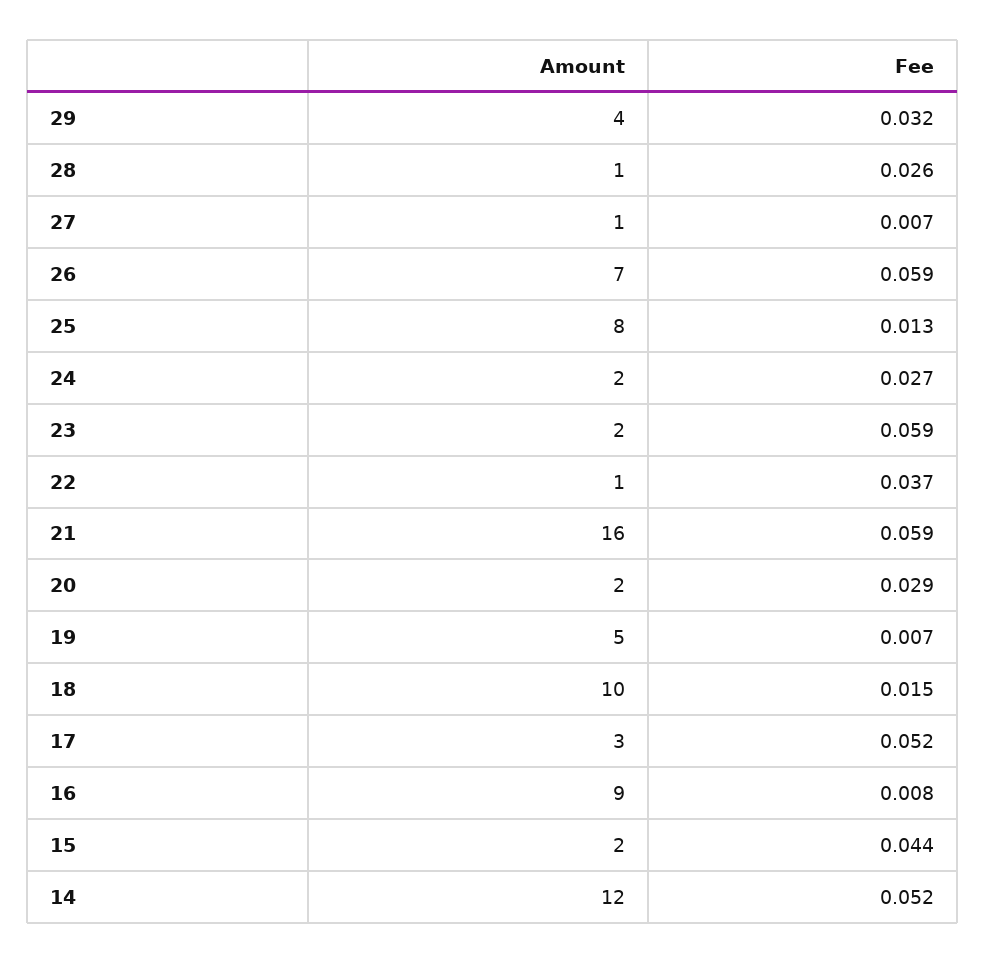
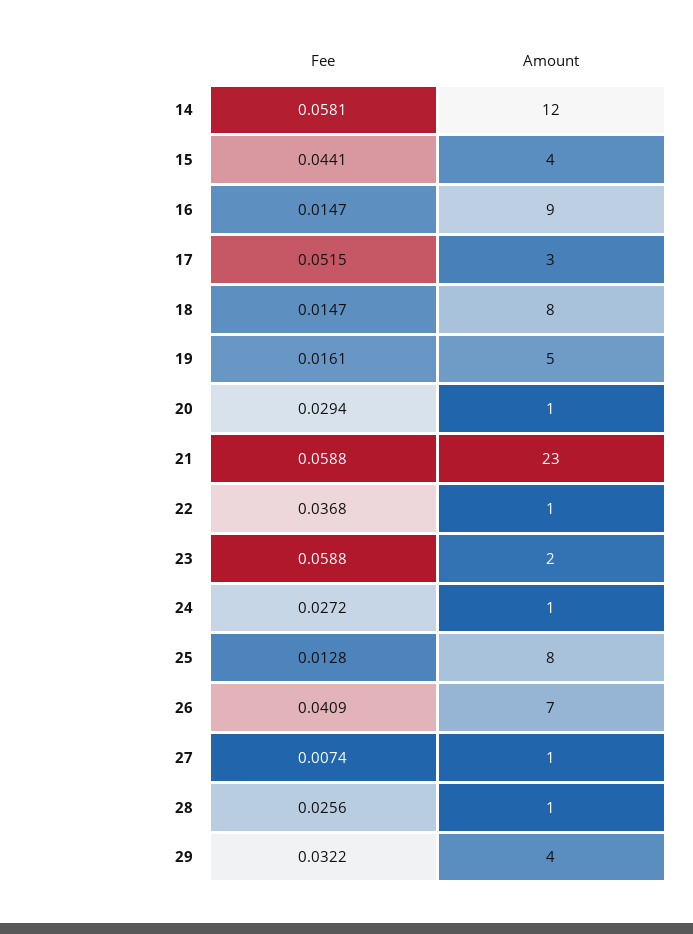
Fee, 26: 0.059 -> 0.0409
Amount, 24: 2 -> 1
Amount, 21: 16 -> 23
Amount, 20: 2 -> 1
Fee, 19: 0.007 -> 0.0161
Amount, 18: 10 -> 8
Fee, 16: 0.008 -> 0.0147
Amount, 15: 2 -> 4
Fee, 14: 0.052 -> 0.0581

